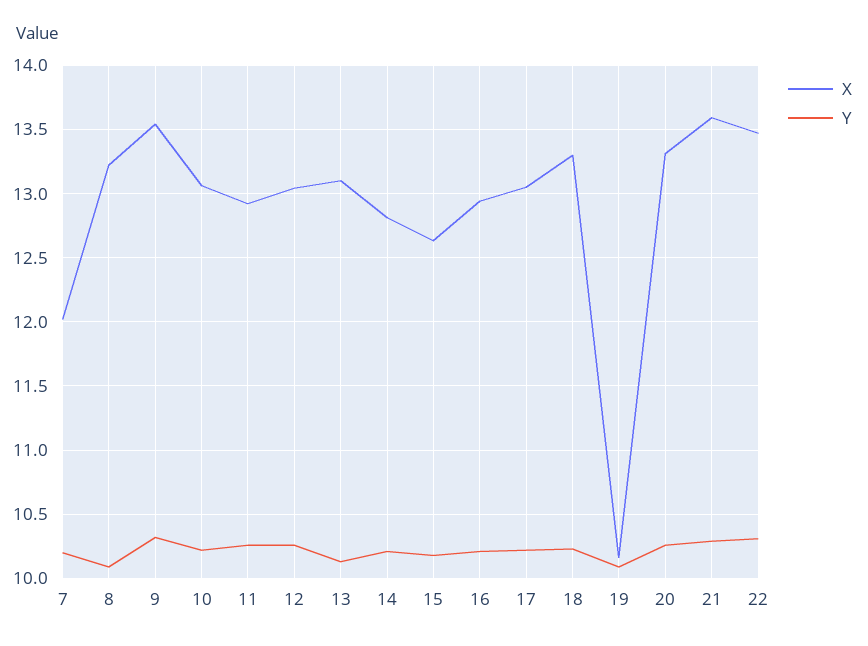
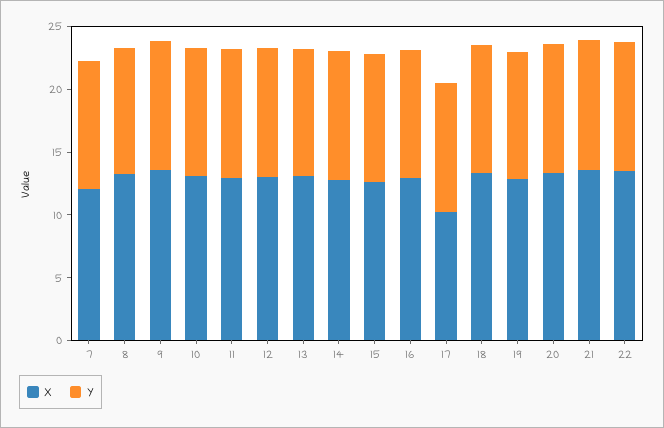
X, 17: 13.05 -> 10
X, 19: 10.15 -> 13

